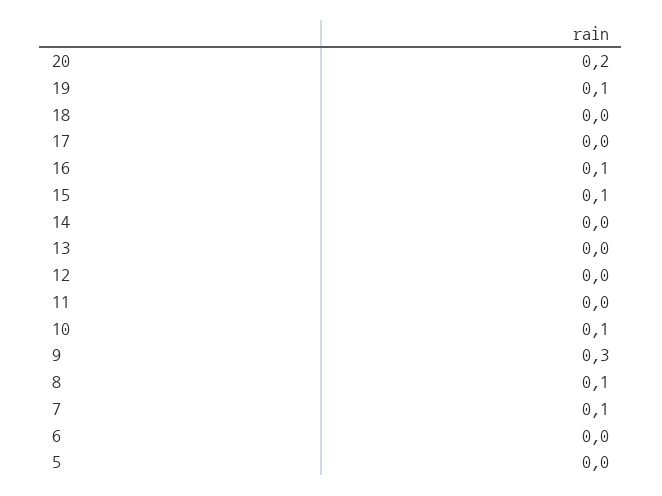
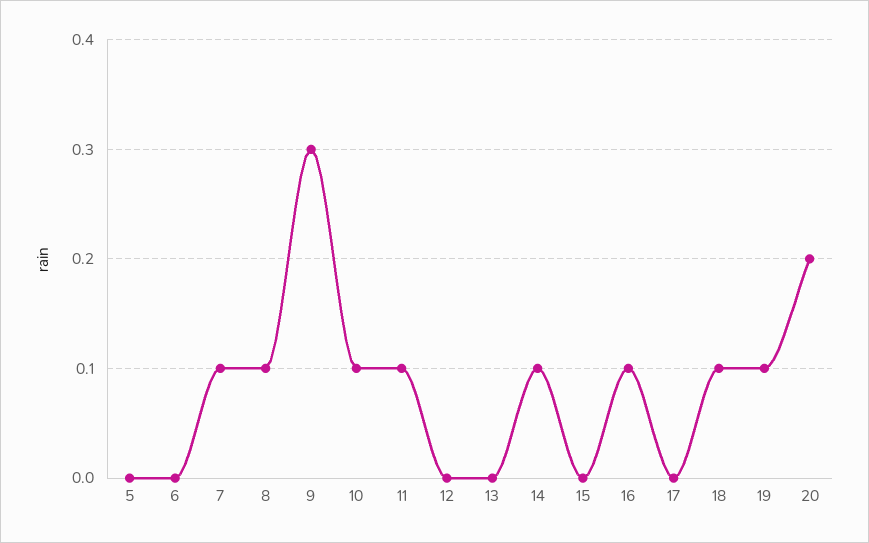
18: 0 -> 0.1
15: 0.1 -> 0
14: 0 -> 0.1
11: 0 -> 0.1

